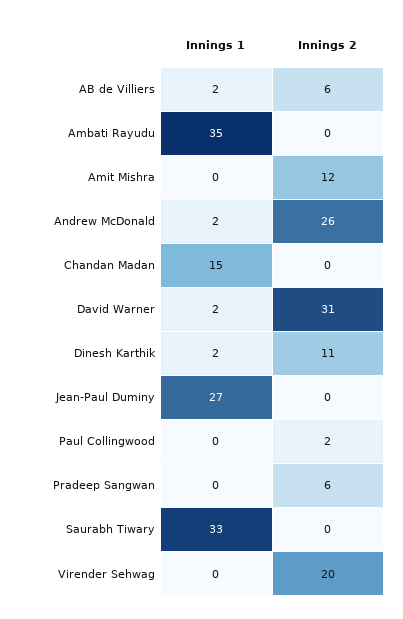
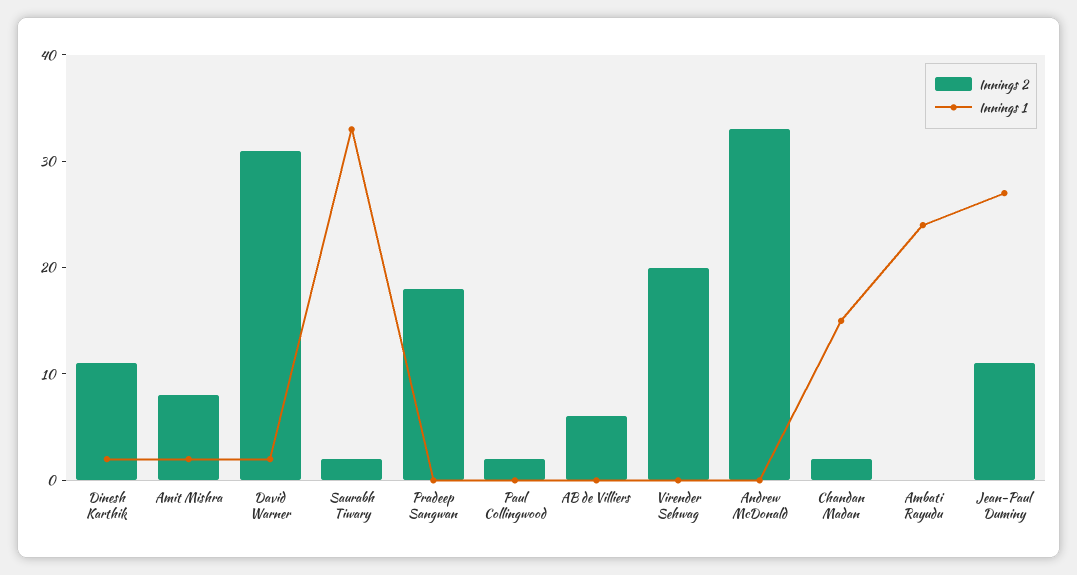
Innings 1, AB de Villiers: 2 -> 0
Innings 1, Ambati Rayudu: 35 -> 24
Innings 1, Amit Mishra: 0 -> 2
Innings 2, Amit Mishra: 12 -> 8
Innings 1, Andrew McDonald: 2 -> 0
Innings 2, Andrew McDonald: 26 -> 33
Innings 2, Chandan Madan: 0 -> 2
Innings 2, Jean-Paul Duminy: 0 -> 11
Innings 2, Pradeep Sangwan: 6 -> 18
Innings 2, Saurabh Tiwary: 0 -> 2

